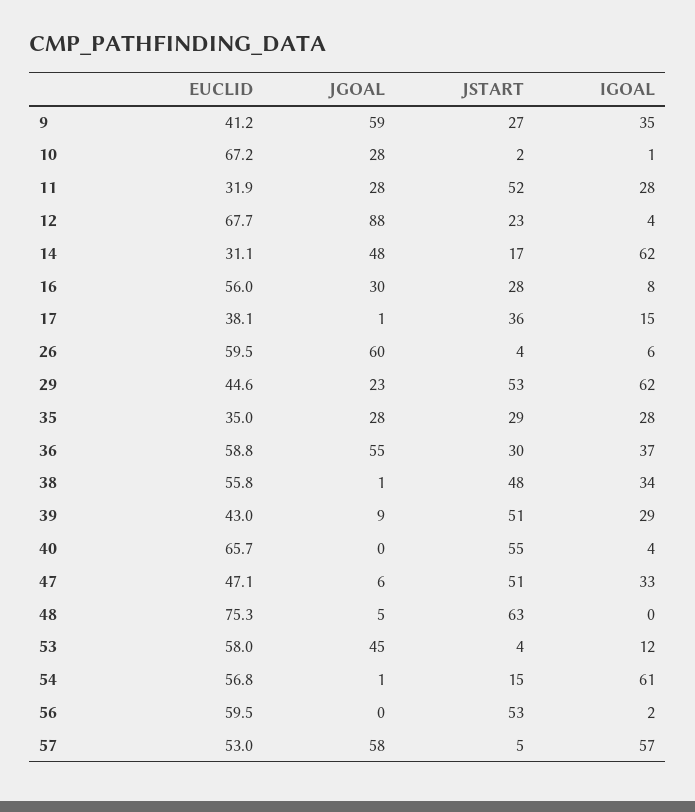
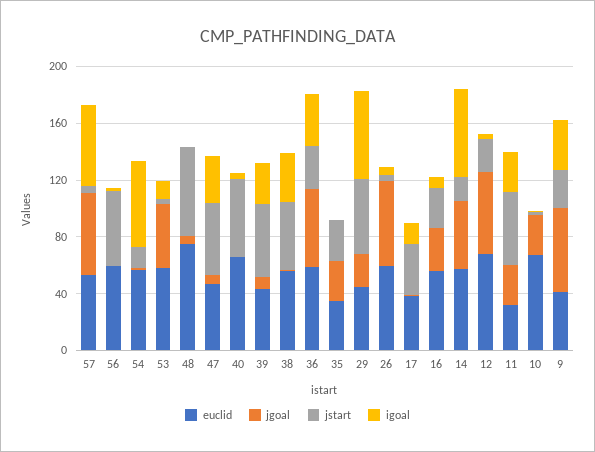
JGOAL, 12: 88 -> 60
EUCLID, 14: 31.1 -> 60
IGOAL, 35: 28 -> 0

